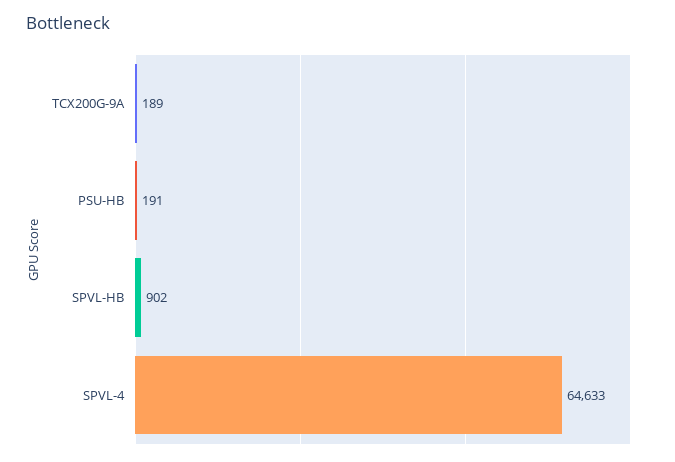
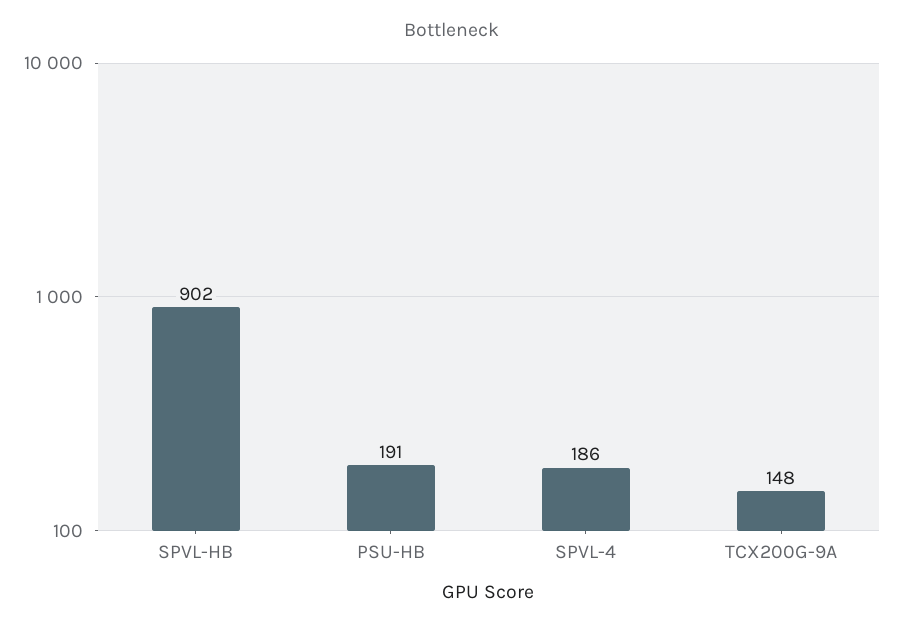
TCX200G-9A: 189 -> 148
SPVL-4: 64633 -> 186

